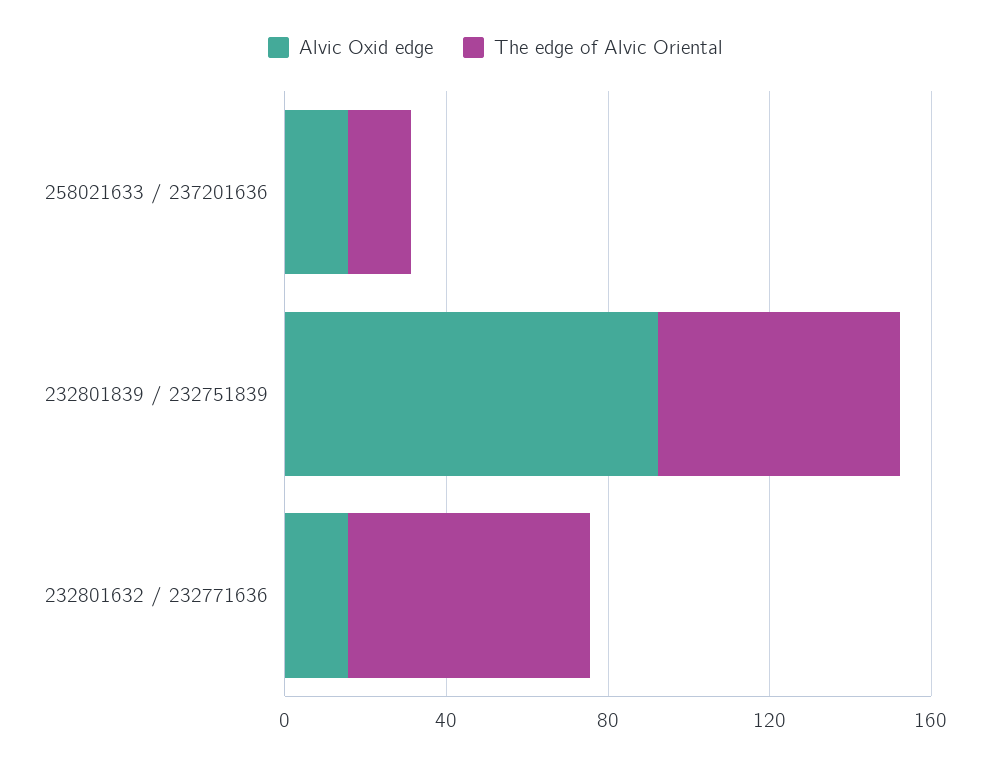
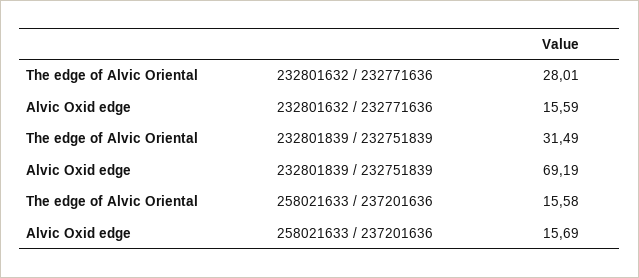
Alvic Oxid edge, 232801839 / 232751839: 90 -> 69.19
The edge of Alvic Oriental, 232801839 / 232751839: 60 -> 31.49
The edge of Alvic Oriental, 232801632 / 232771636: 60 -> 28.01

